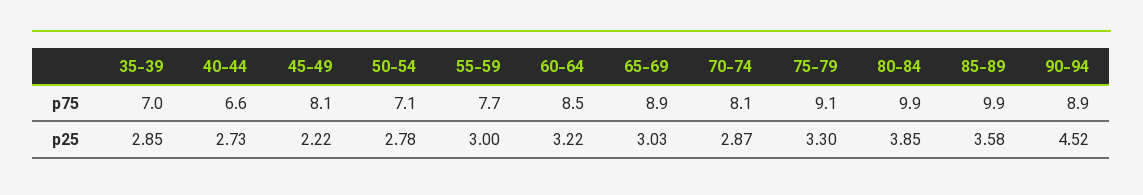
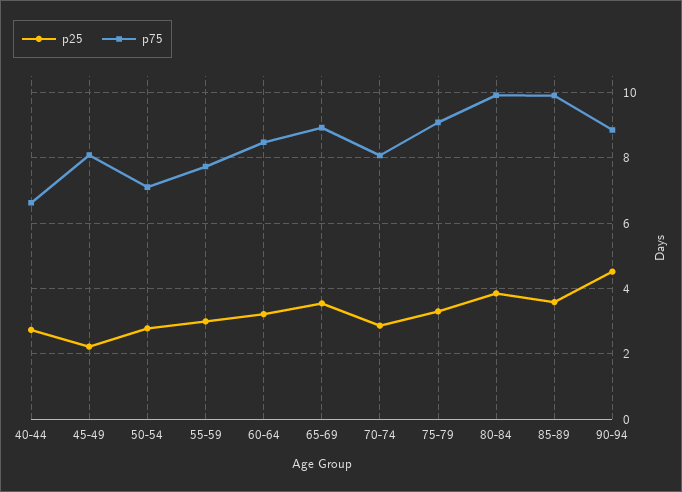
p75, 35-39: 7 -> none
p25, 35-39: 2.85 -> none
p25, 65-69: 3.03 -> 3.6

